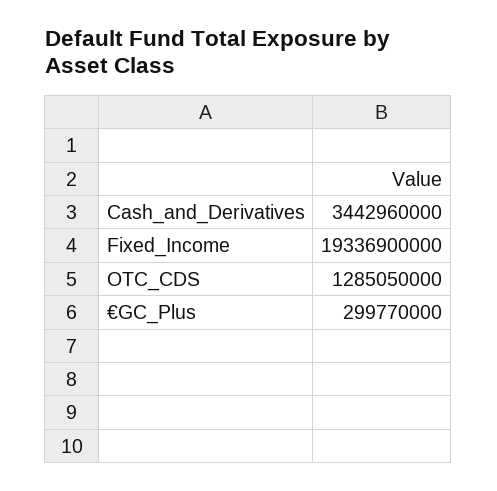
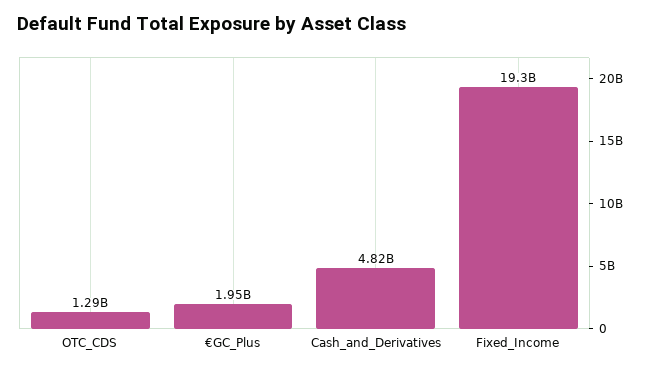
Cash_and_Derivatives: 3442960000 -> 4820000000
€GC_Plus: 299770000 -> 1950000000

